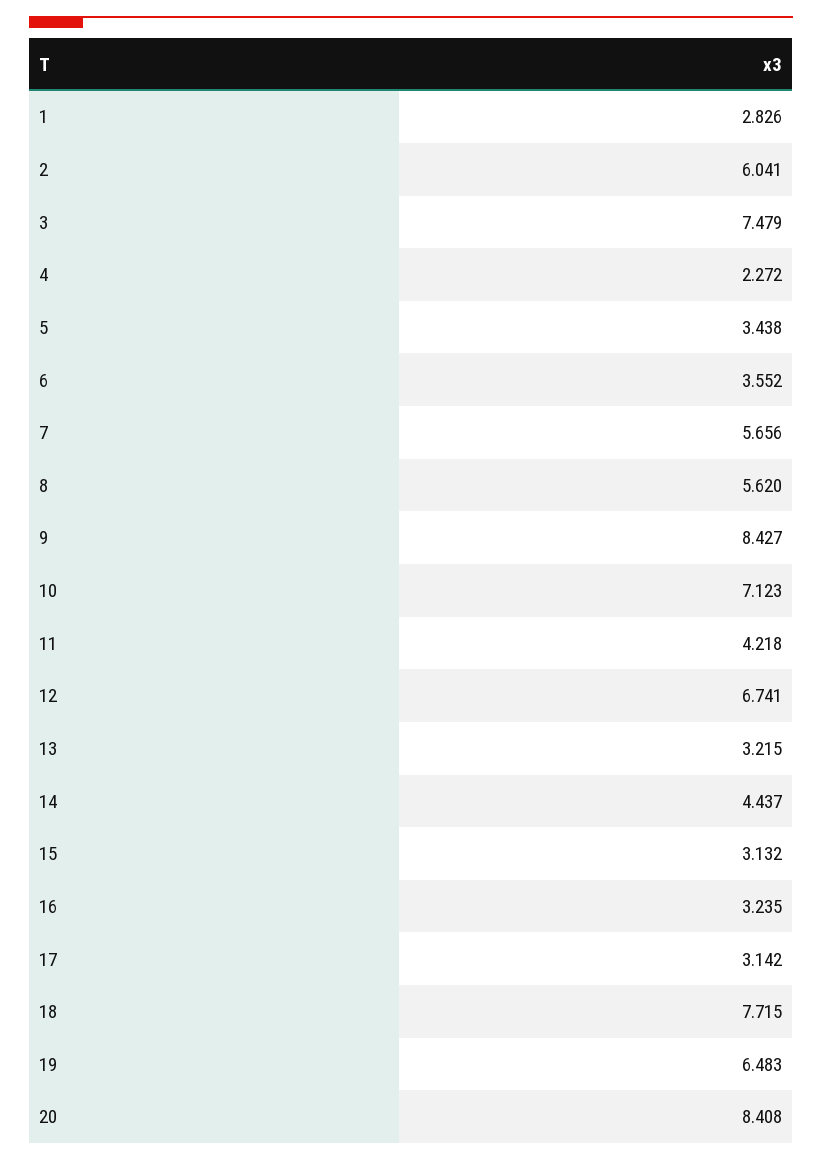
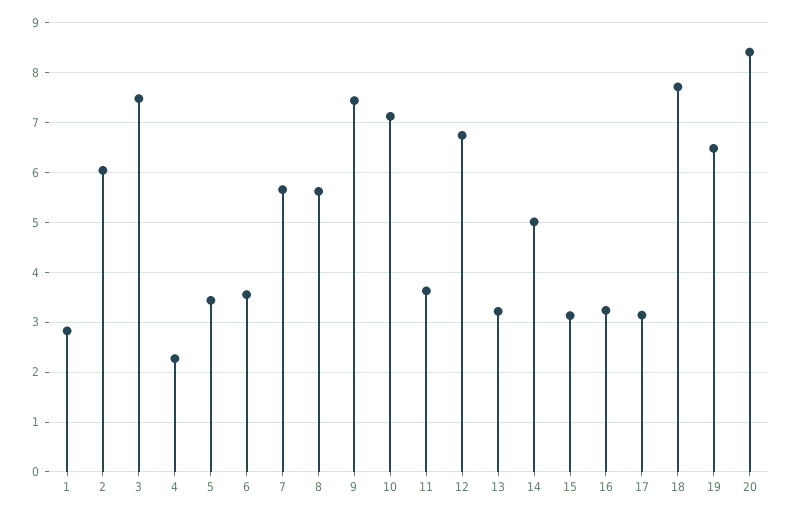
9: 8.427 -> 7.4
11: 4.218 -> 3.6
14: 4.437 -> 5

